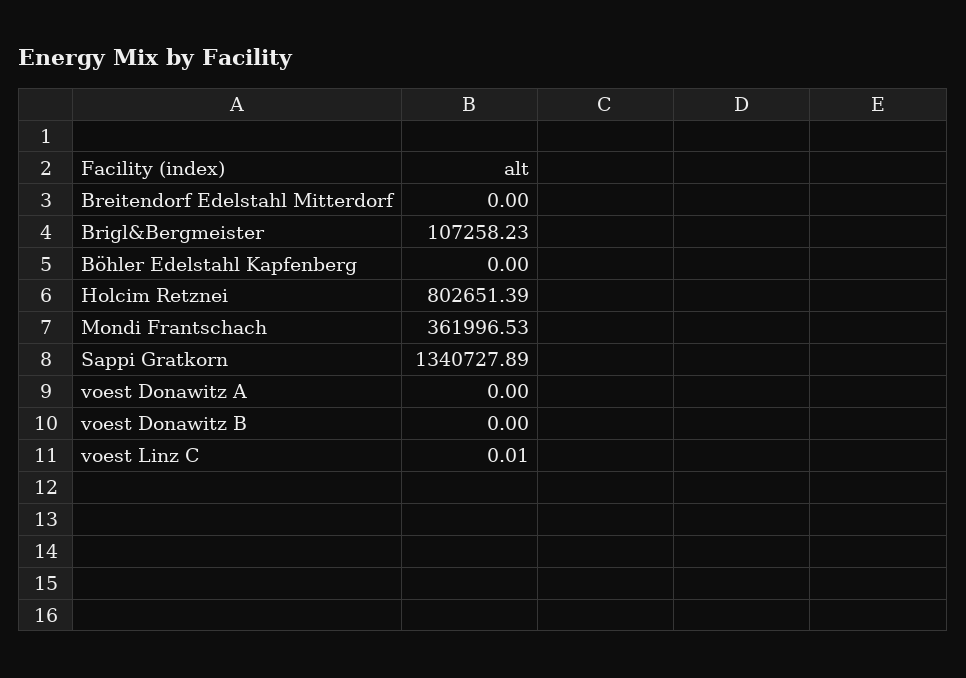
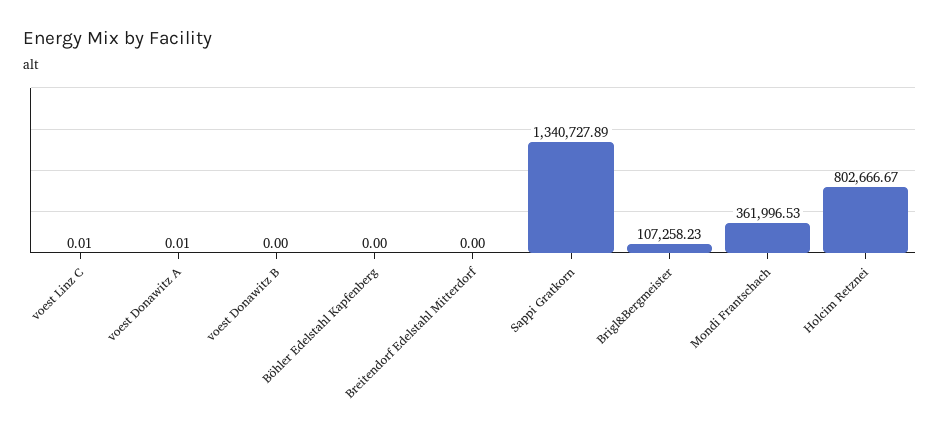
Holcim Retznei: 802651.39 -> 802666.67
voest Donawitz A: 0 -> 0.01

